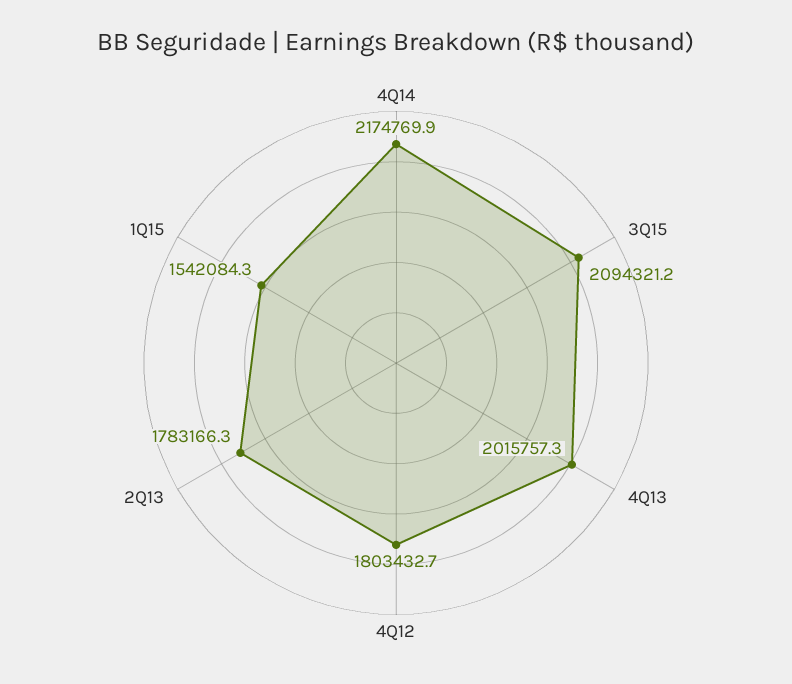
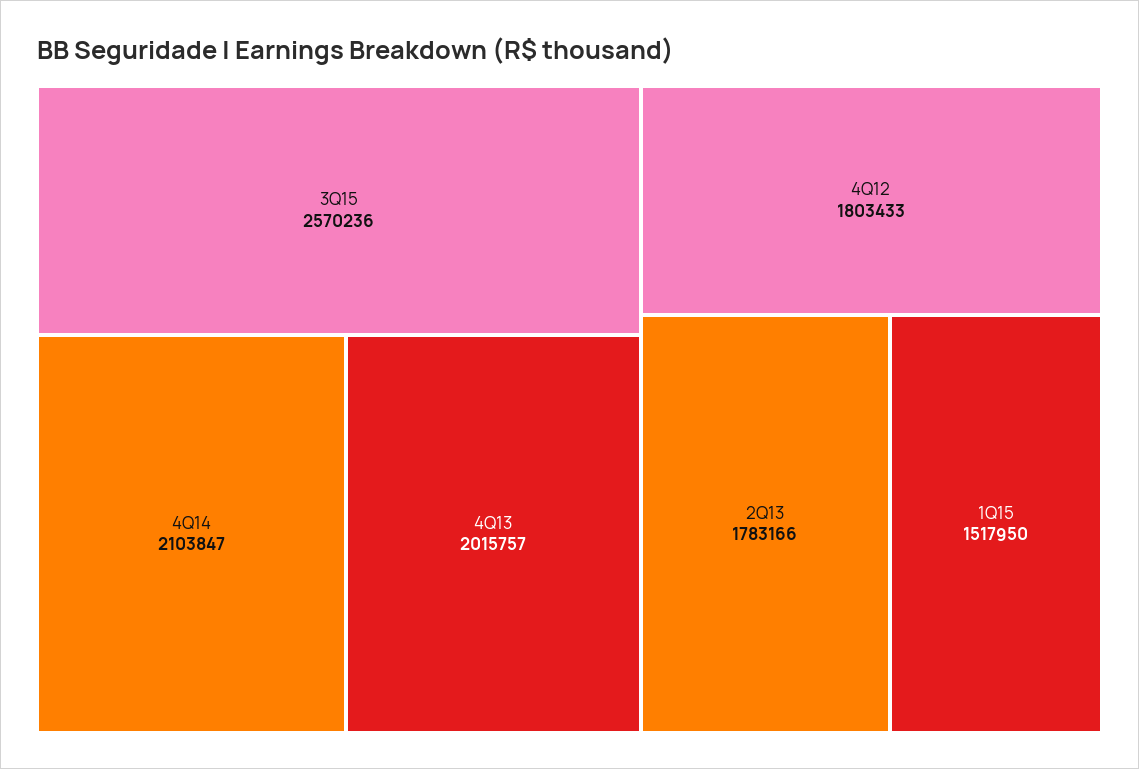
4Q14: 2174769.9 -> 2103847
3Q15: 2094321.2 -> 2570236
1Q15: 1542084.3 -> 1517950

